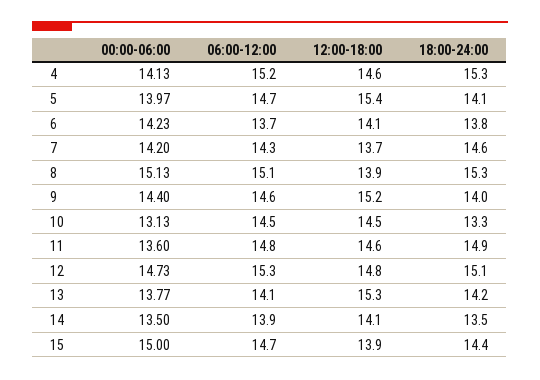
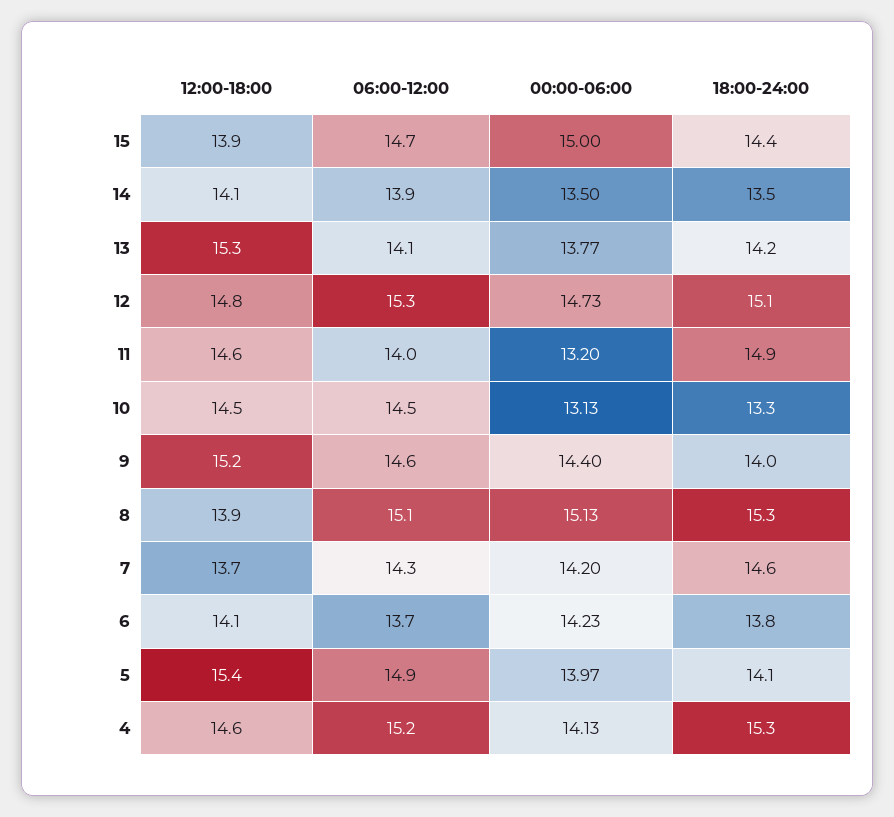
06:00-12:00, 5: 14.7 -> 14.9
00:00-06:00, 11: 13.6 -> 13.2
06:00-12:00, 11: 14.8 -> 14

